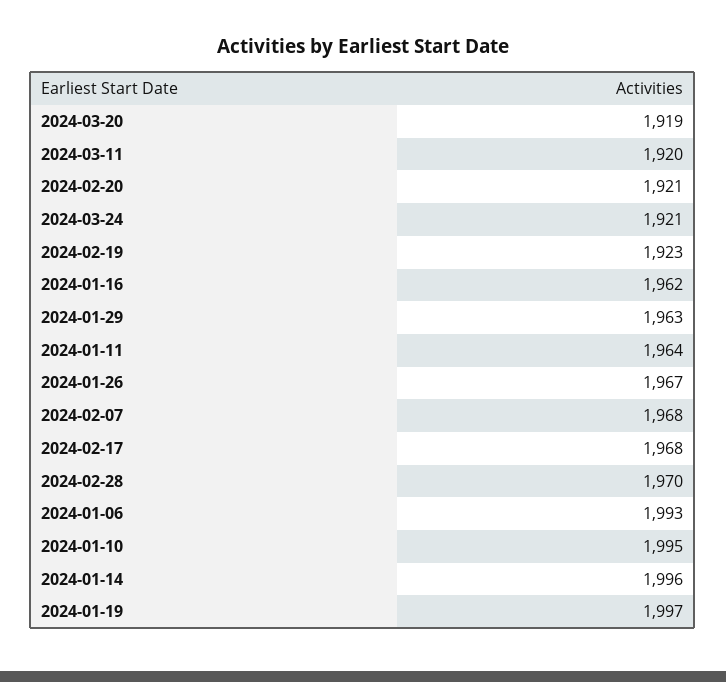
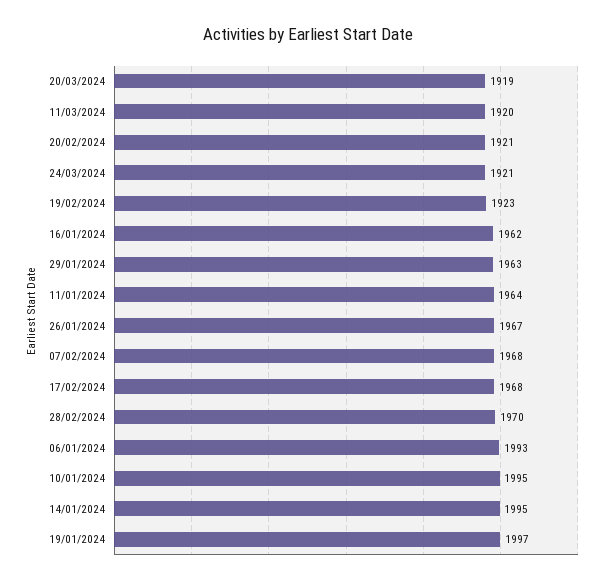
2024-01-14: 1996 -> 1995

